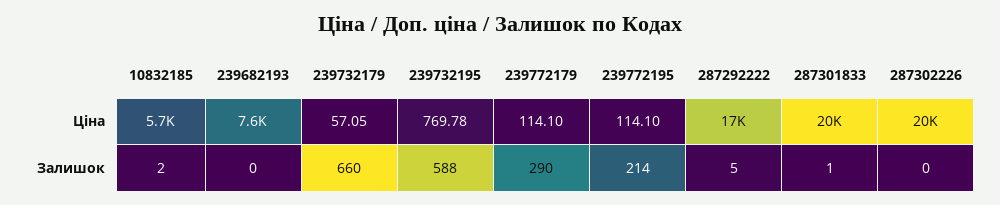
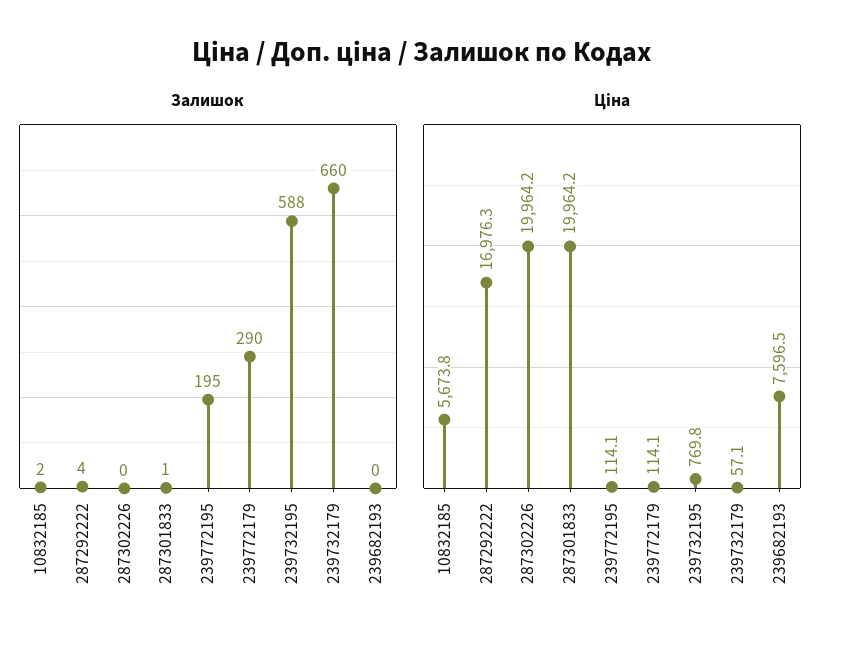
Залишок, 239772195: 214 -> 195
Залишок, 287292222: 5 -> 4

